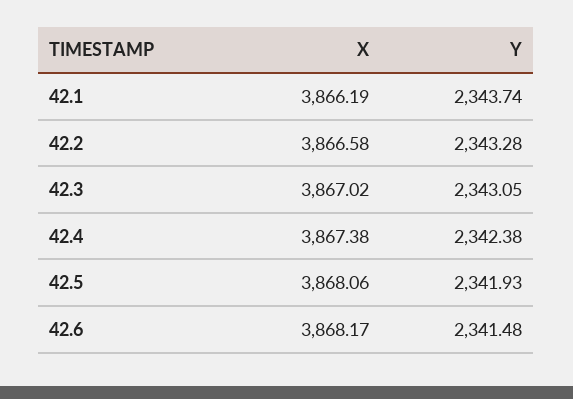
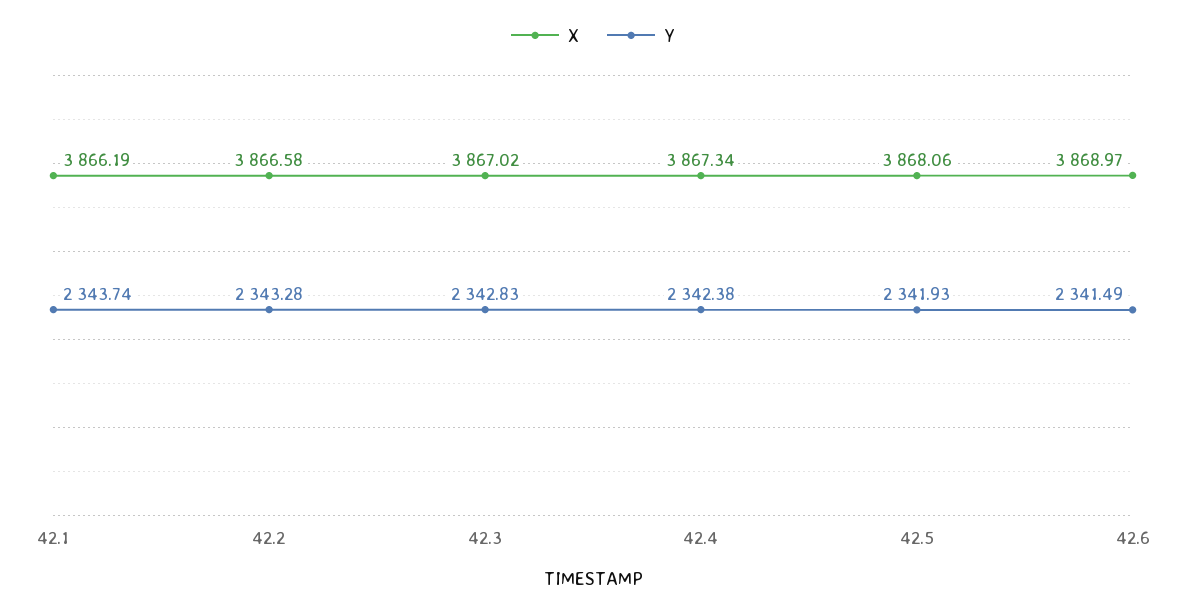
Y, 42.3: 2343.05 -> 2342.83
X, 42.4: 3867.38 -> 3867.34
X, 42.6: 3868.17 -> 3868.97
Y, 42.6: 2341.48 -> 2341.49

